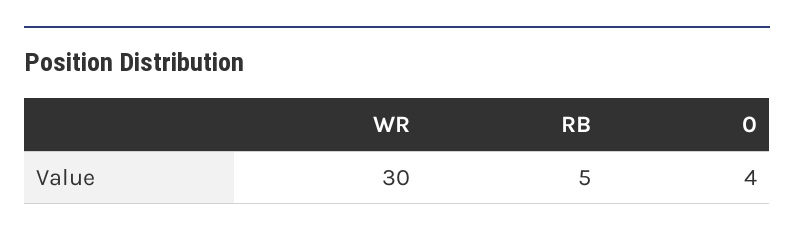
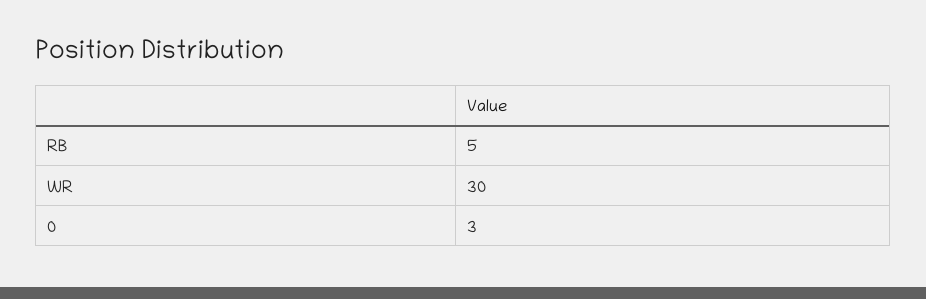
0: 4 -> 3

